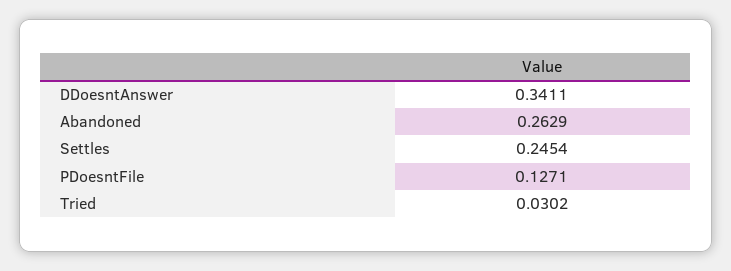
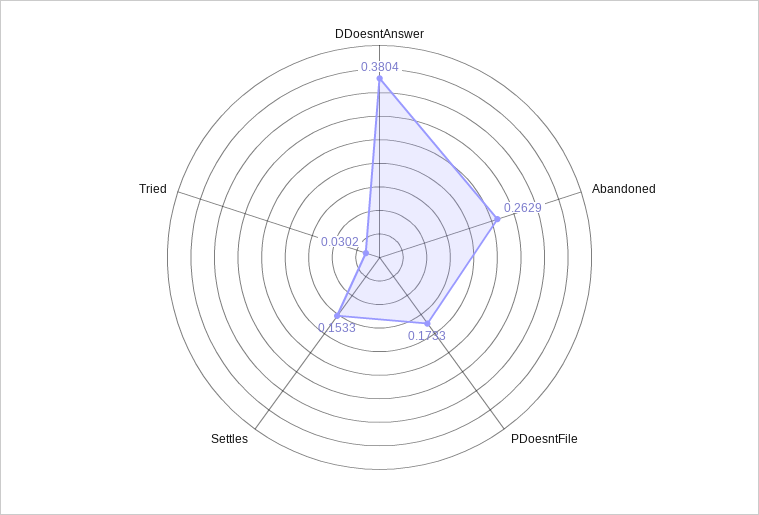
DDoesntAnswer: 0.3411 -> 0.3804
Settles: 0.2454 -> 0.1533
PDoesntFile: 0.1271 -> 0.1733

